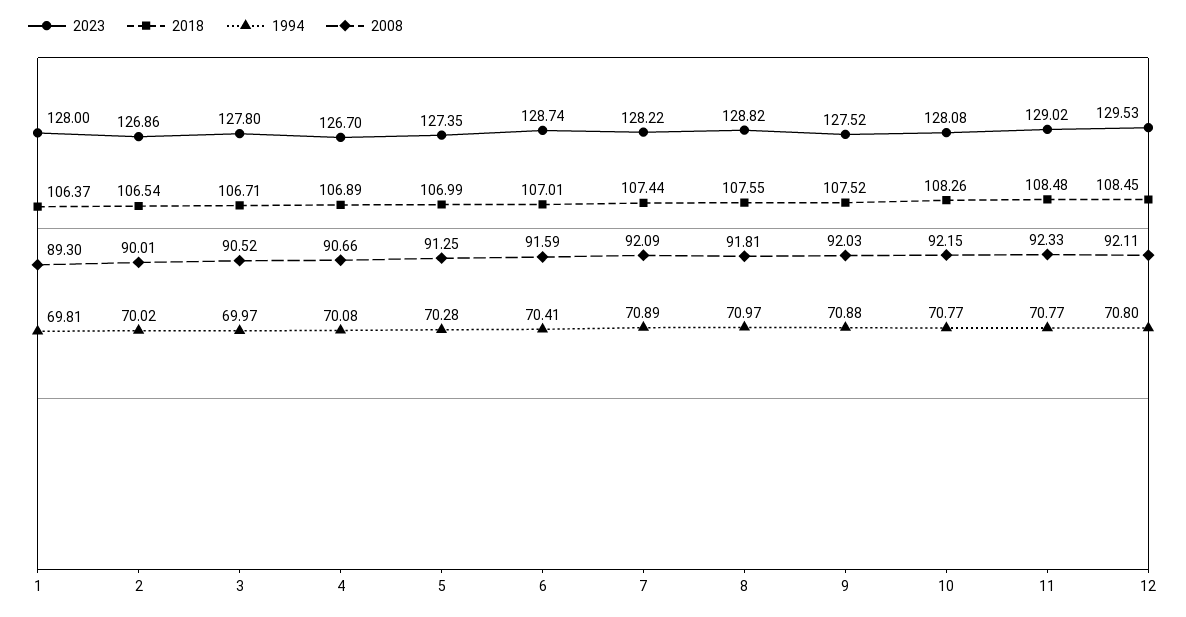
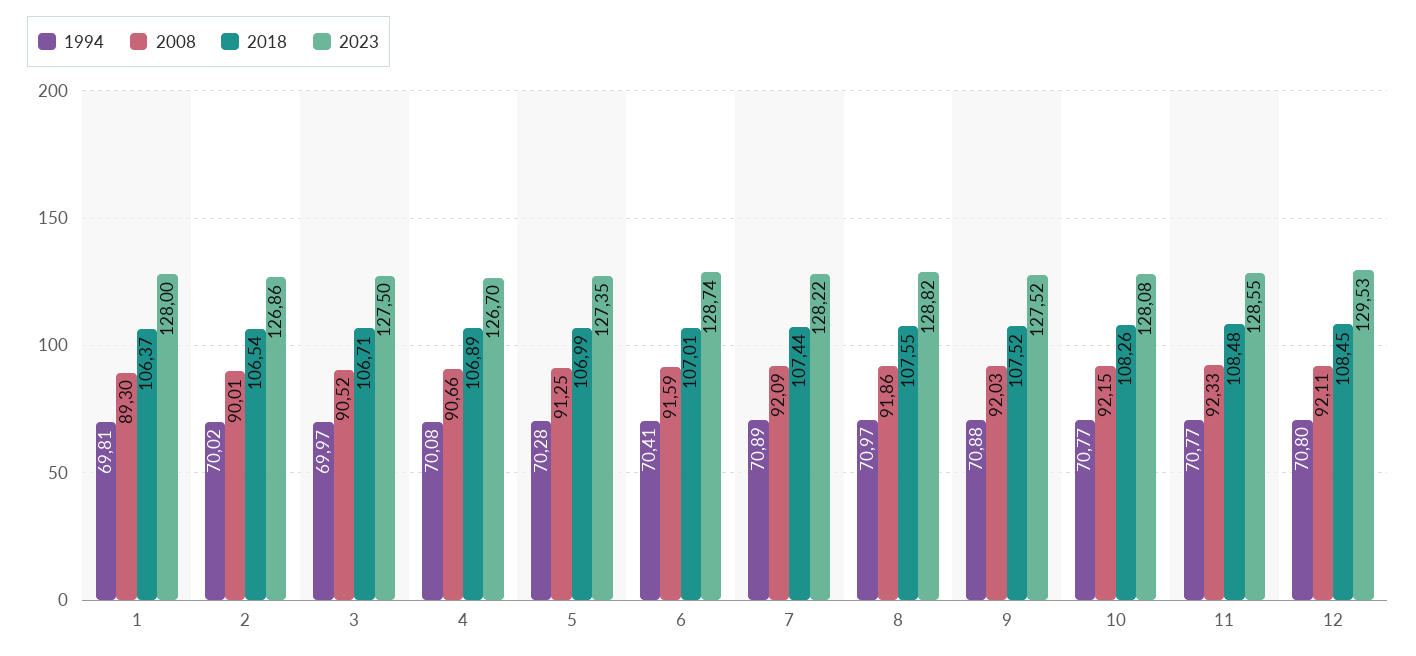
2023, 3: 127.8 -> 127.5
2008, 8: 91.81 -> 91.86
2023, 11: 129.02 -> 128.55

